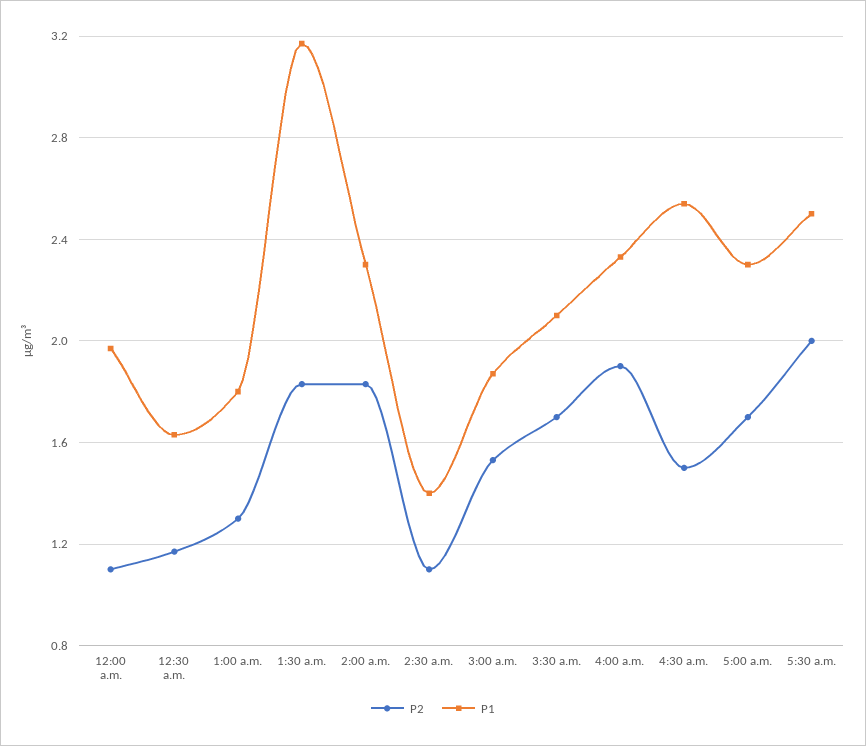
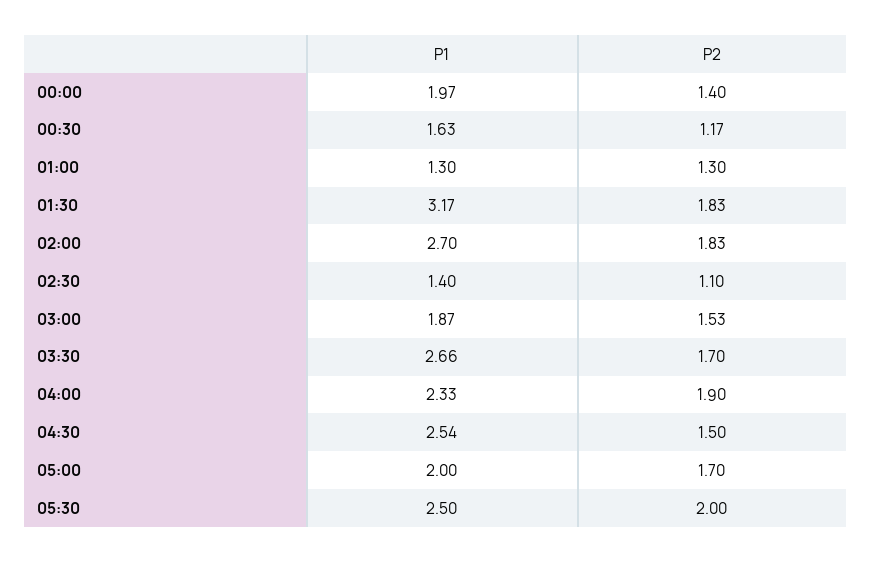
P2, 12:00 a.m.: 1.1 -> 1.4
P1, 1:00 a.m.: 1.8 -> 1.3
P1, 2:00 a.m.: 2.3 -> 2.7
P1, 3:30 a.m.: 2.1 -> 2.66
P1, 5:00 a.m.: 2.3 -> 2

